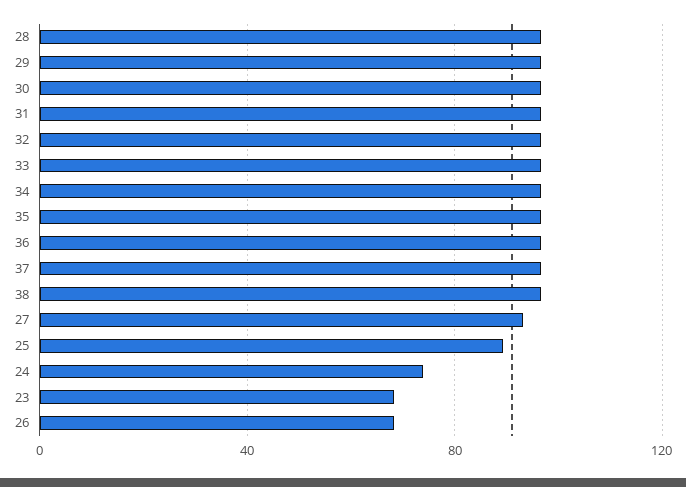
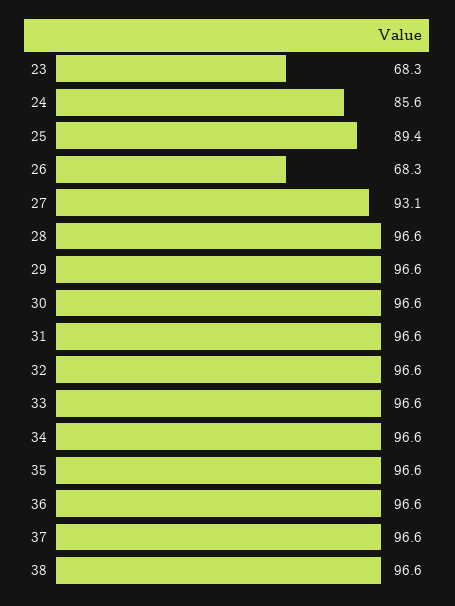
24: 75 -> 85.6

